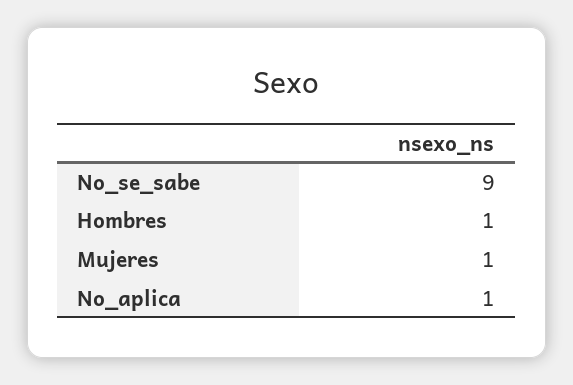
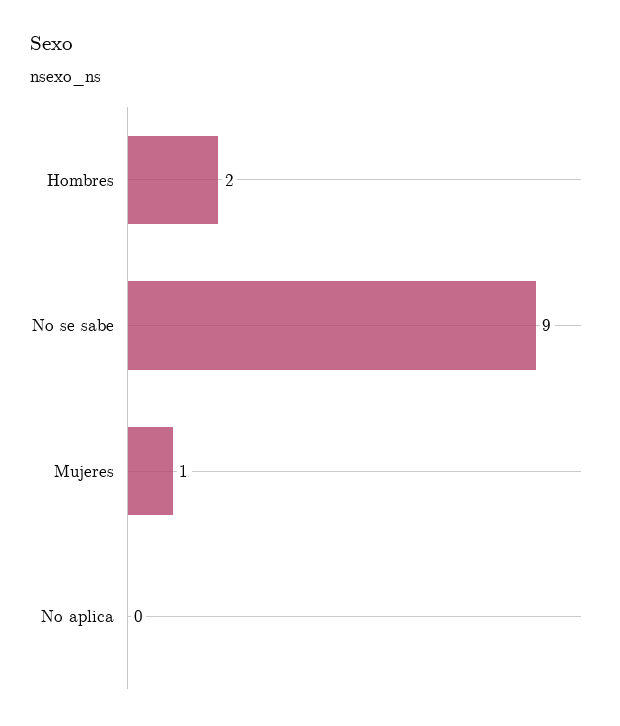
Hombres: 1 -> 2
No_aplica: 1 -> 0

